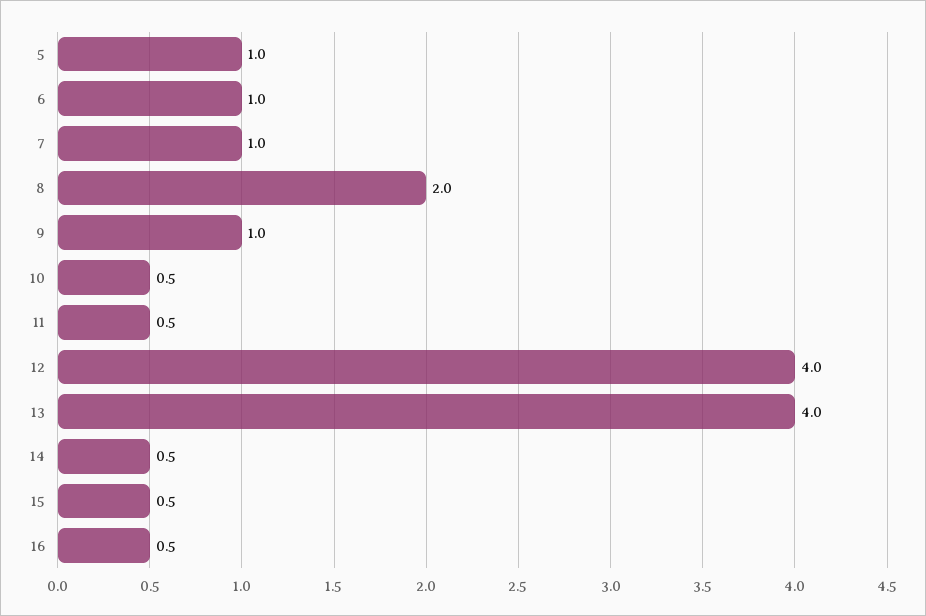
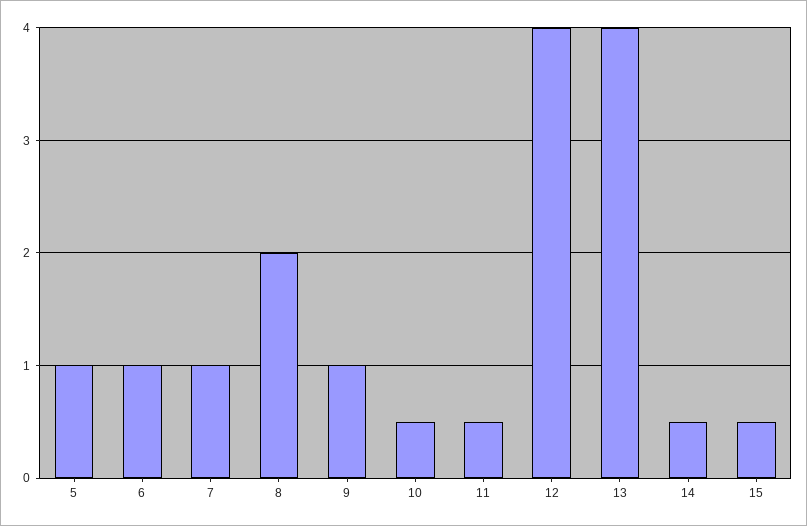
16: 0.5 -> none

